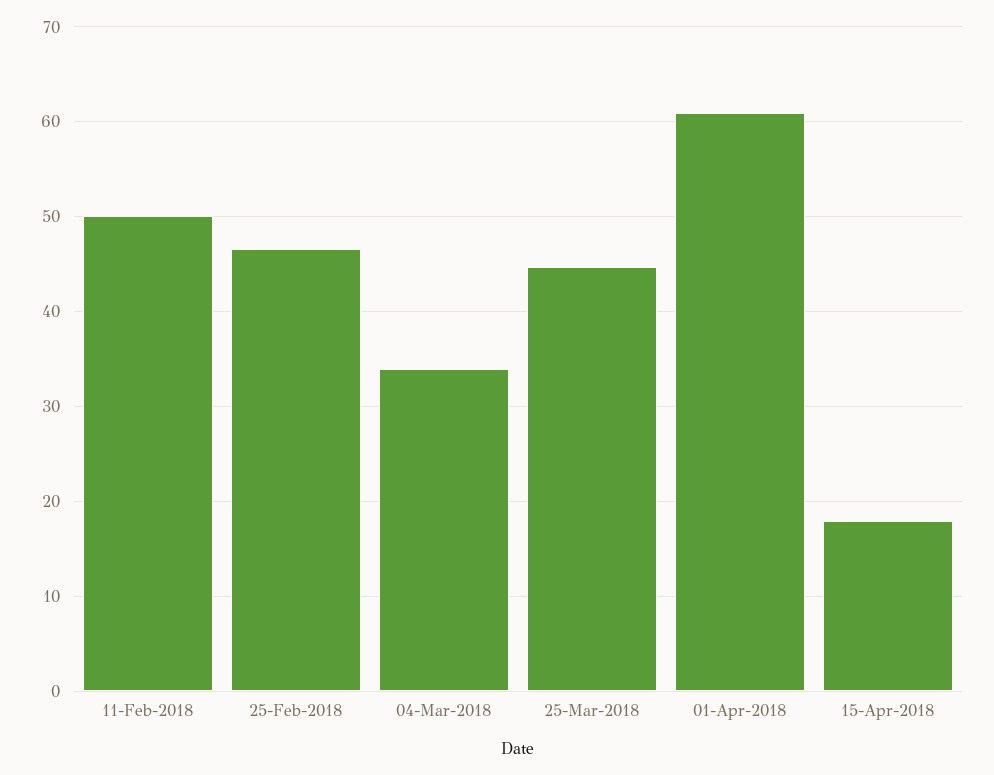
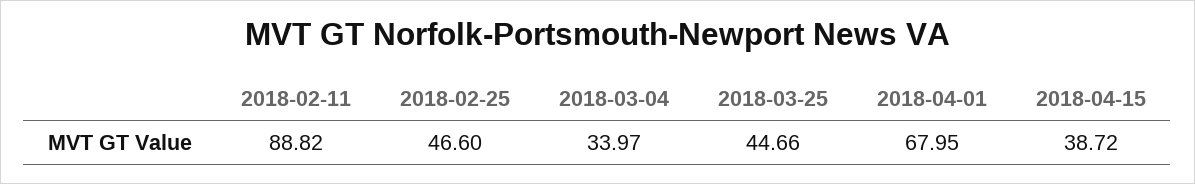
11-Feb-2018: 50 -> 88.82
01-Apr-2018: 61 -> 67.95
15-Apr-2018: 18 -> 38.72

